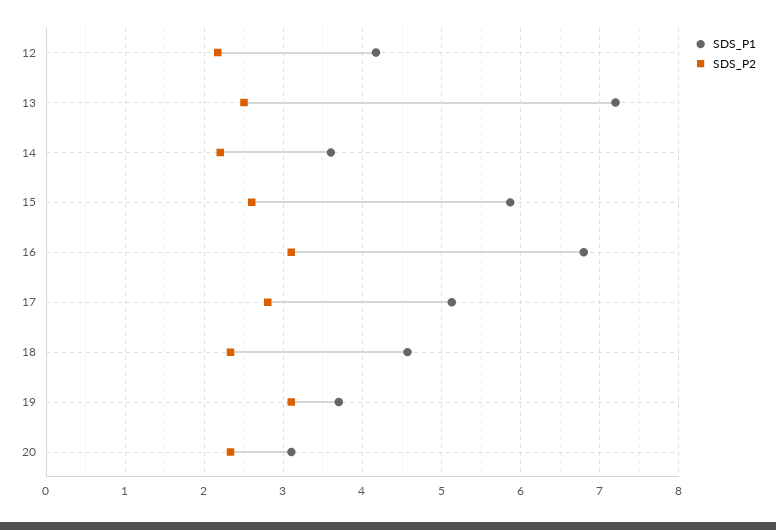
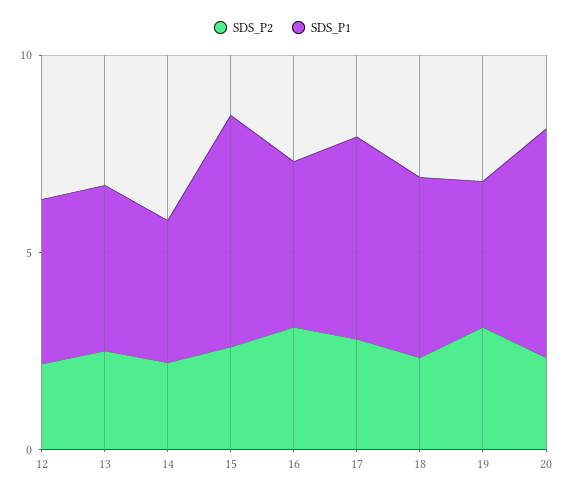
SDS_P1, 13: 7.2 -> 4
SDS_P1, 16: 6.8 -> 4
SDS_P1, 20: 3.1 -> 6

